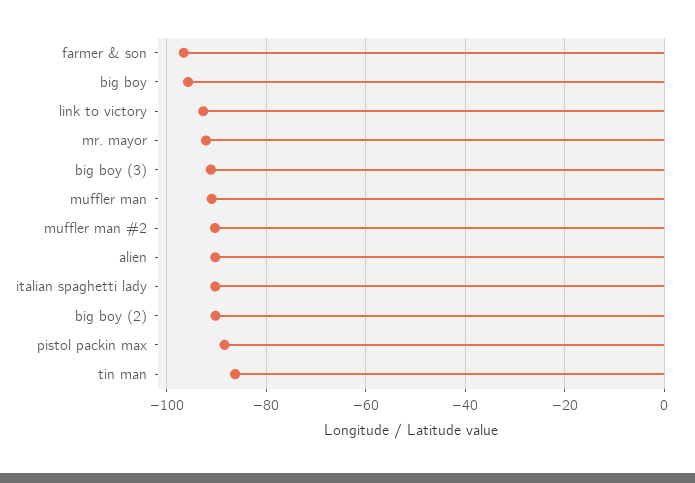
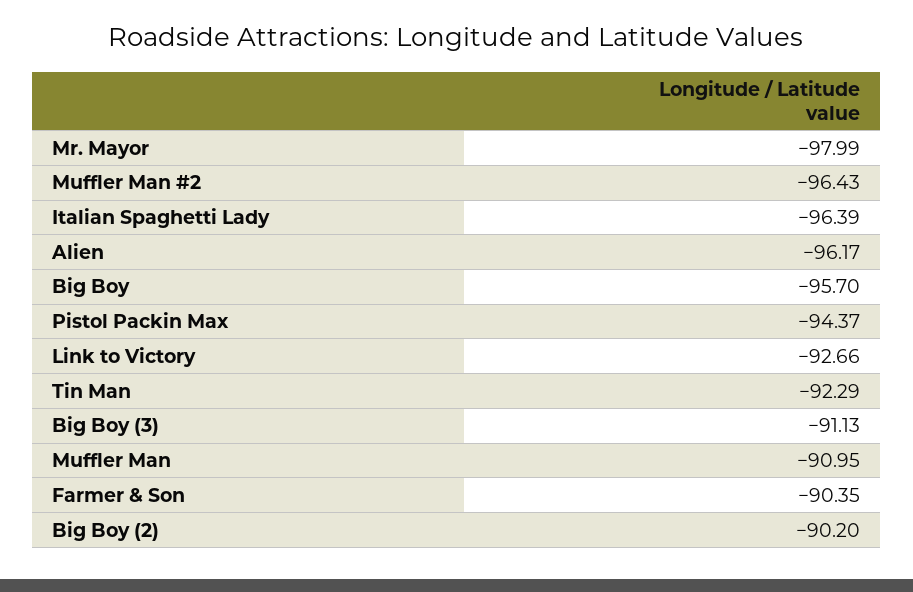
farmer & son: -96 -> -90.35
mr. mayor: -92 -> -97.99
muffler man #2: -90 -> -96.43
alien: -90 -> -96.17
italian spaghetti lady: -90 -> -96.39
pistol packin max: -88 -> -94.37
tin man: -86 -> -92.29

